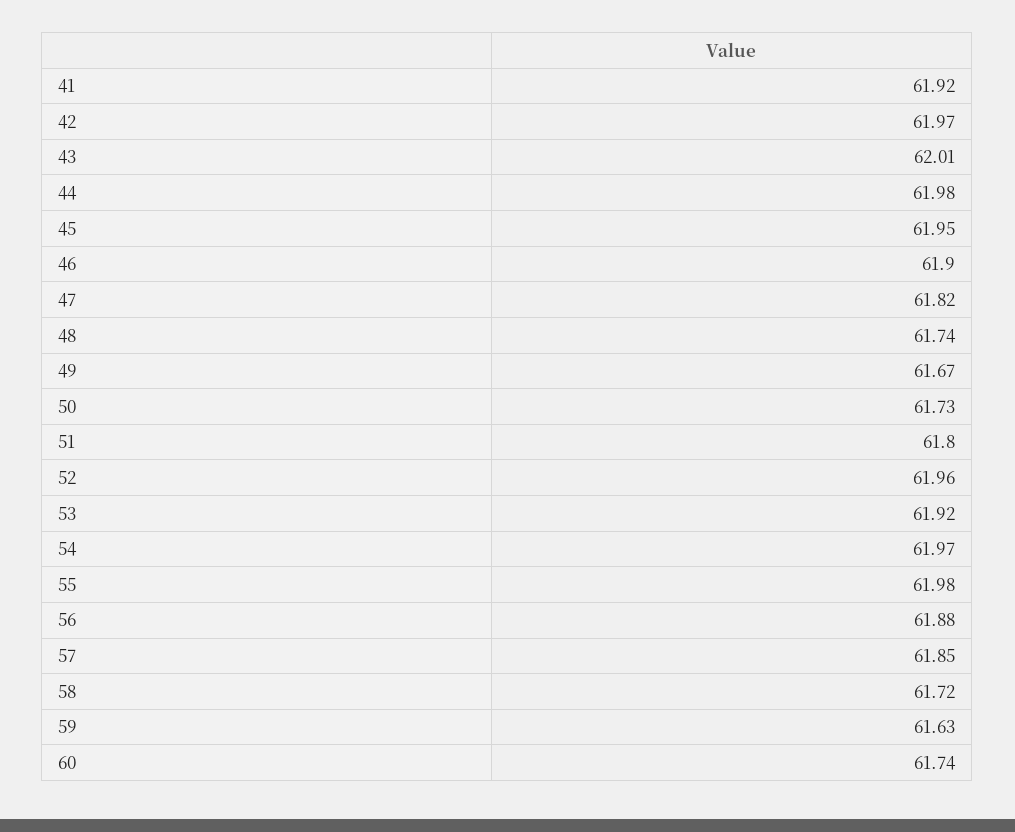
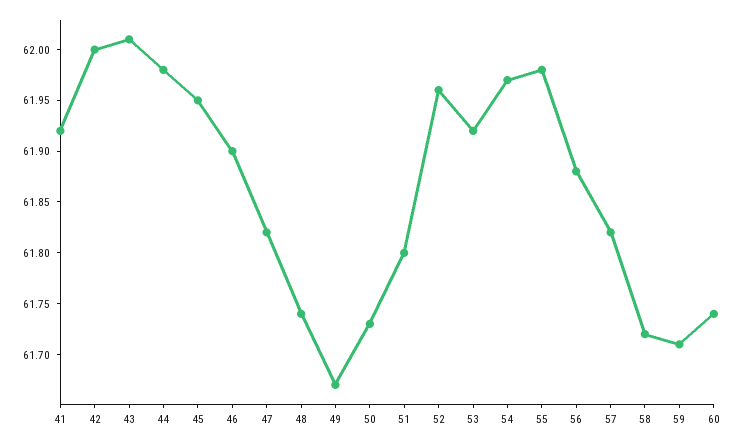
42: 61.97 -> 62
57: 61.85 -> 61.82
59: 61.63 -> 61.71

